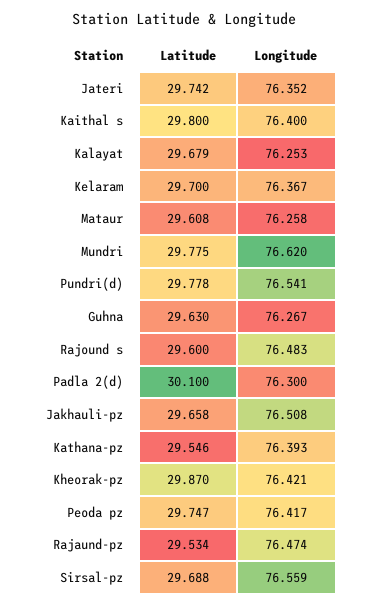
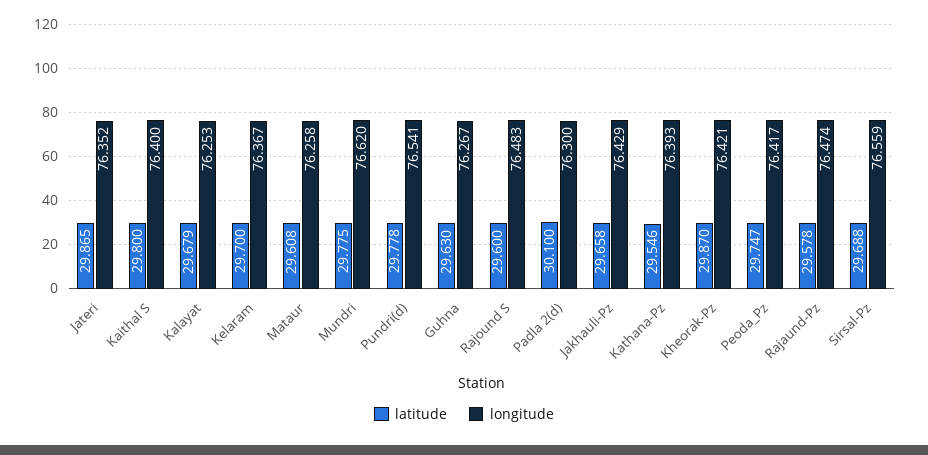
Latitude, Jateri: 29.742 -> 29.865
Longitude, Jakhauli-pz: 76.508 -> 76.429
Latitude, Rajaund-pz: 29.534 -> 29.578

